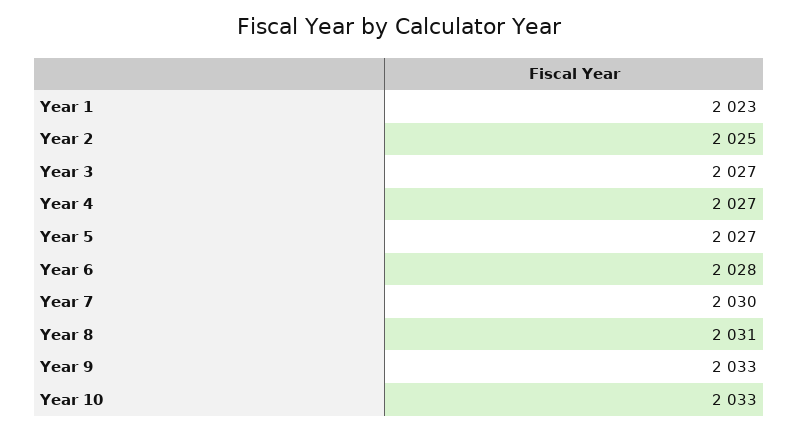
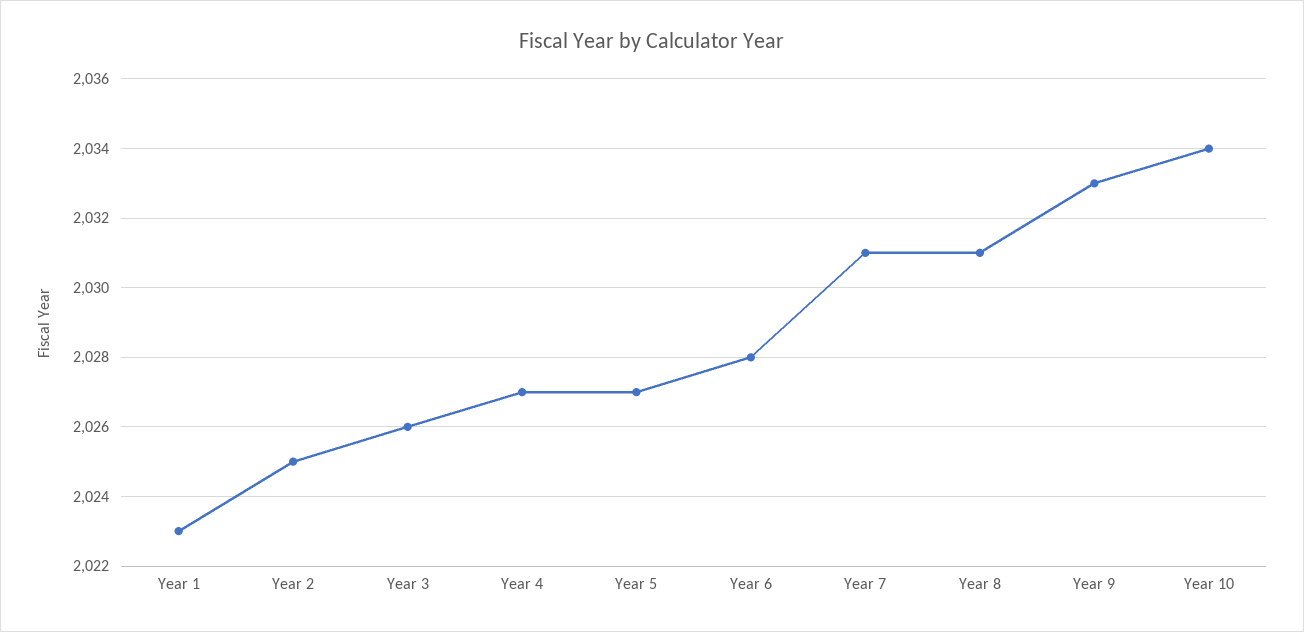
Year 3: 2027 -> 2026
Year 7: 2030 -> 2031
Year 10: 2033 -> 2034

